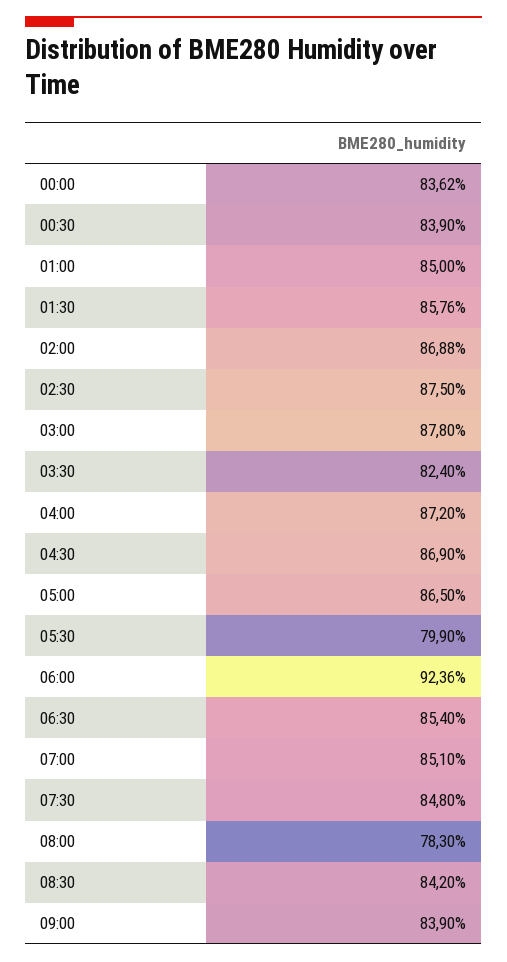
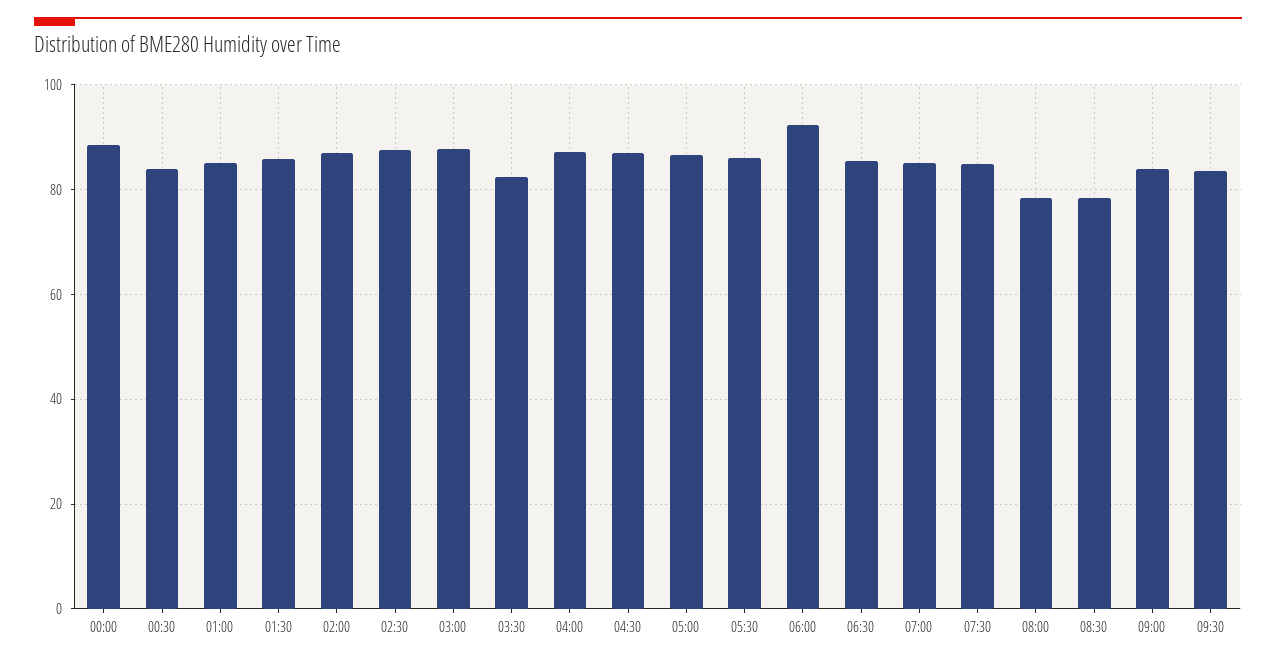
00:00: 83.62 -> 88
05:30: 79.9 -> 86
08:30: 84.2 -> 78
09:30: none -> 84

